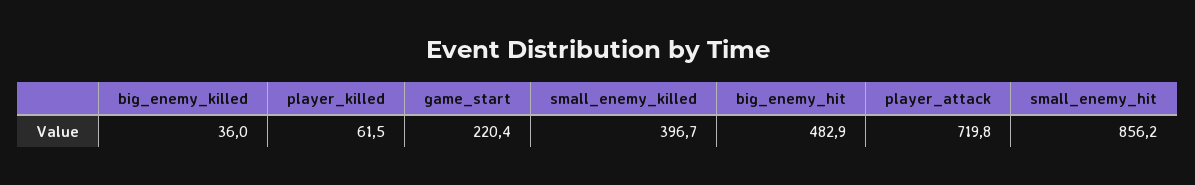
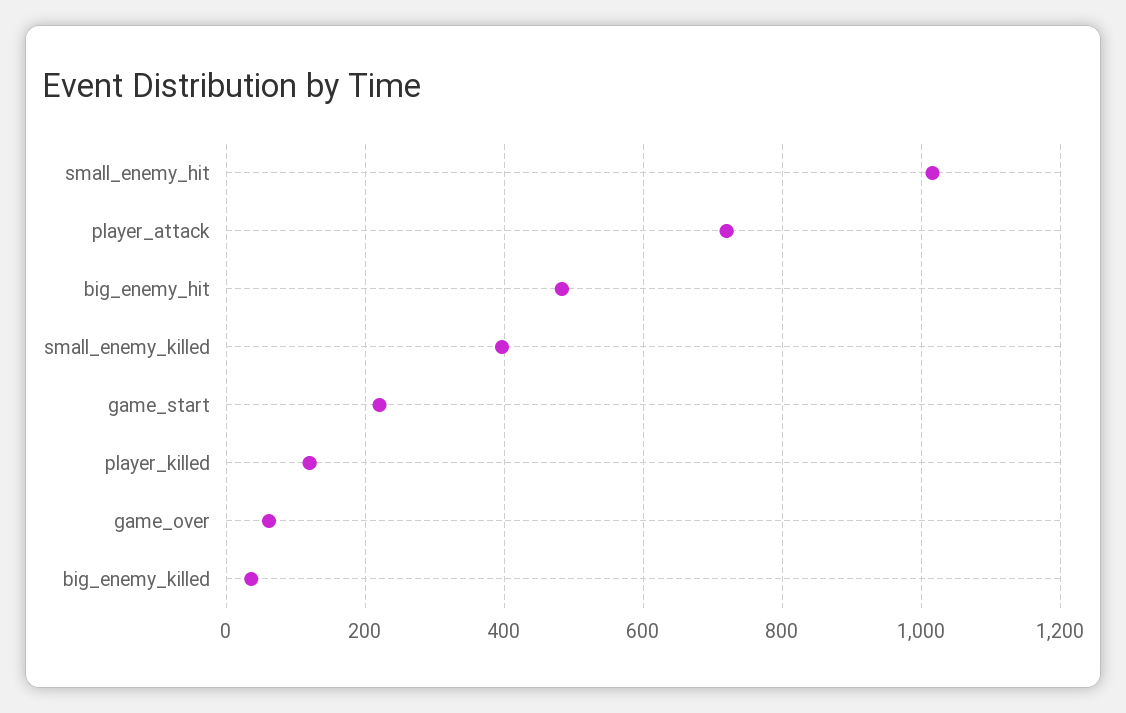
player_killed: 61.5 -> 120
small_enemy_hit: 856.2 -> 1020
game_over: none -> 60

